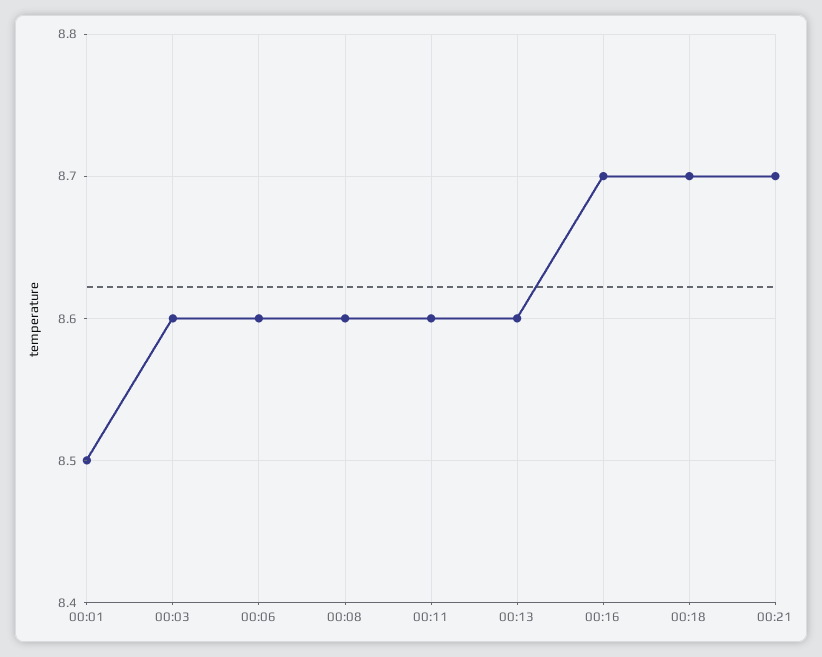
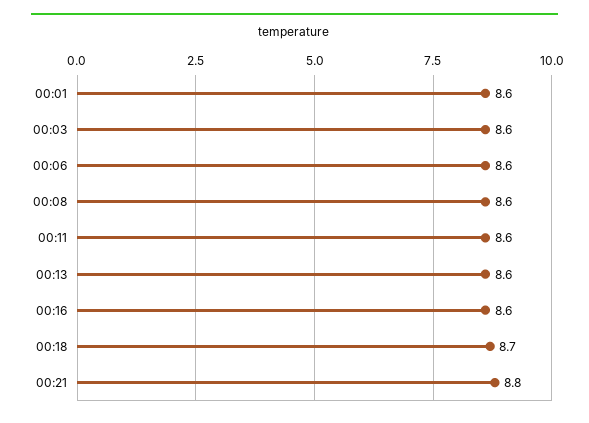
00:01: 8.5 -> 8.6
00:16: 8.7 -> 8.6
00:21: 8.7 -> 8.8

